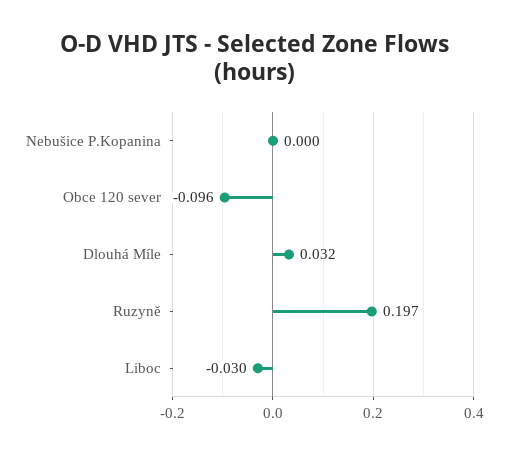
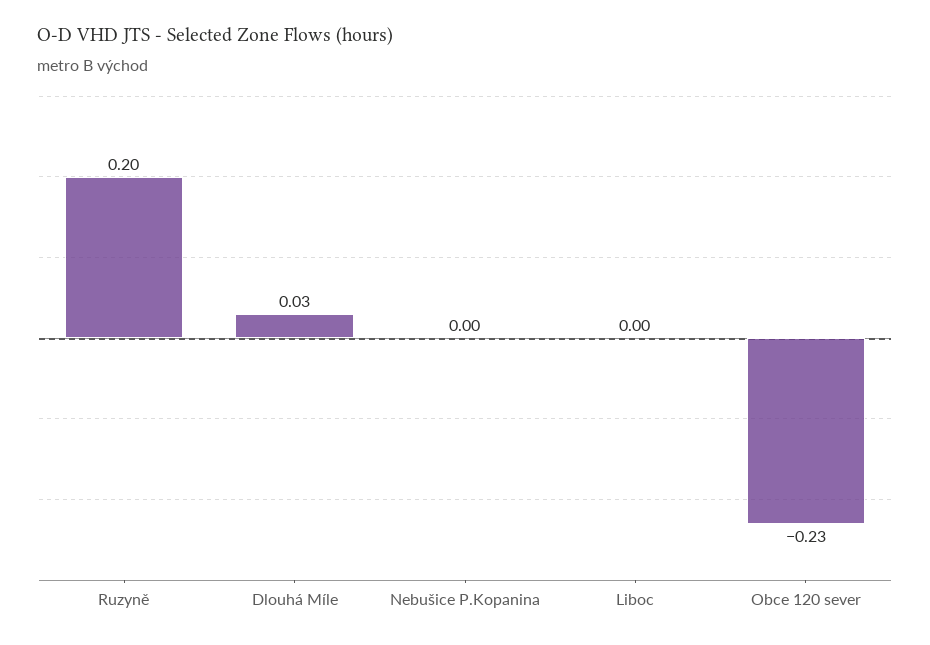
Obce 120 sever: -0.096 -> -0.23
Liboc: -0.03 -> 0

